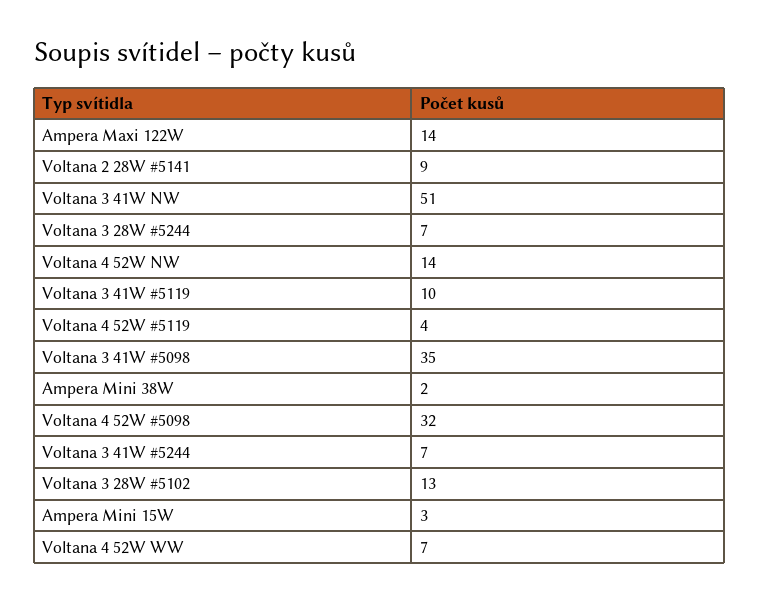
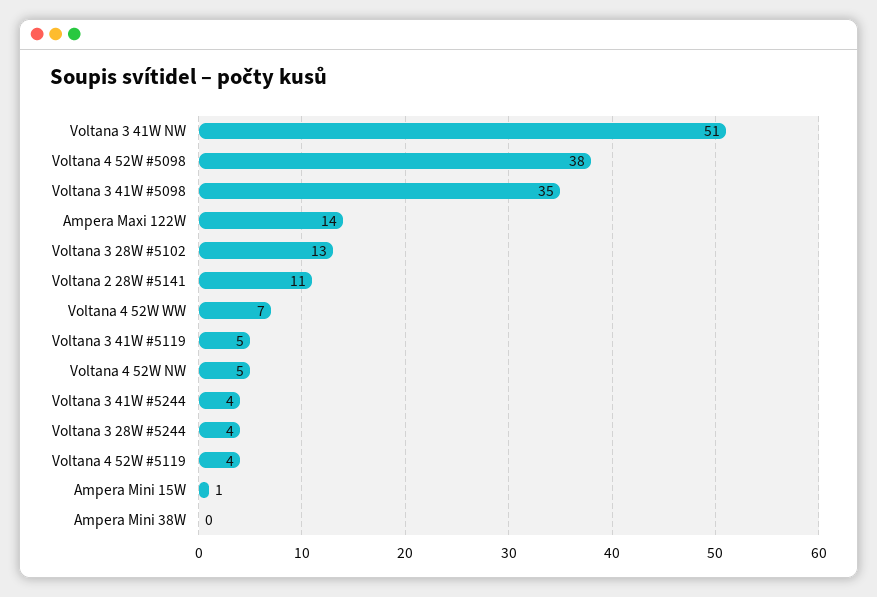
Voltana 2 28W #5141: 9 -> 11
Voltana 3 28W #5244: 7 -> 4
Voltana 4 52W NW: 14 -> 5
Voltana 3 41W #5119: 10 -> 5
Ampera Mini 38W: 2 -> 0
Voltana 4 52W #5098: 32 -> 38
Voltana 3 41W #5244: 7 -> 4
Ampera Mini 15W: 3 -> 1

